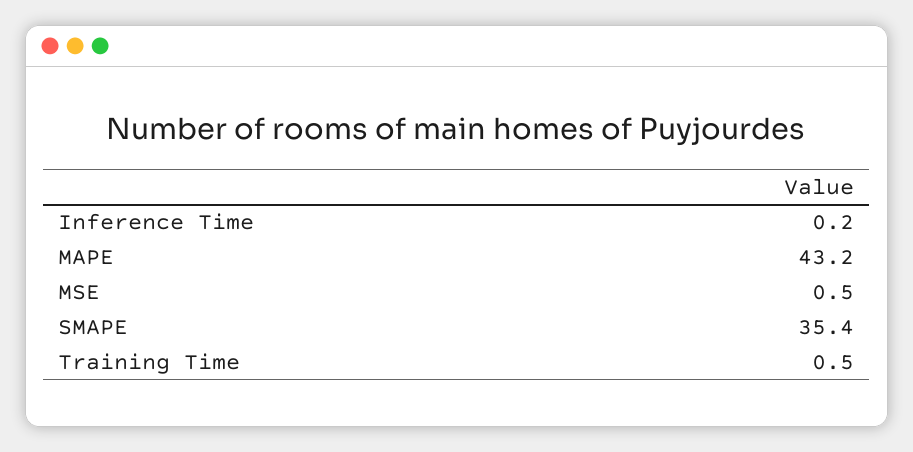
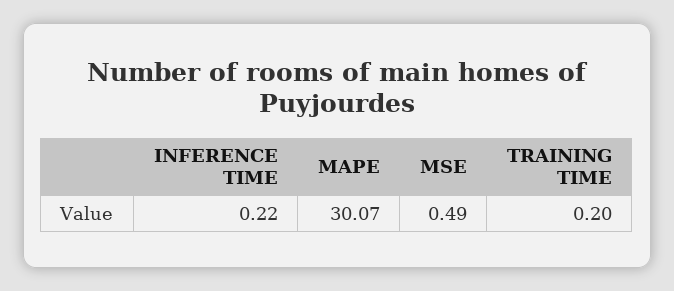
MAPE: 43.2 -> 30.07
SMAPE: 35.4 -> none
Training Time: 0.5 -> 0.2

